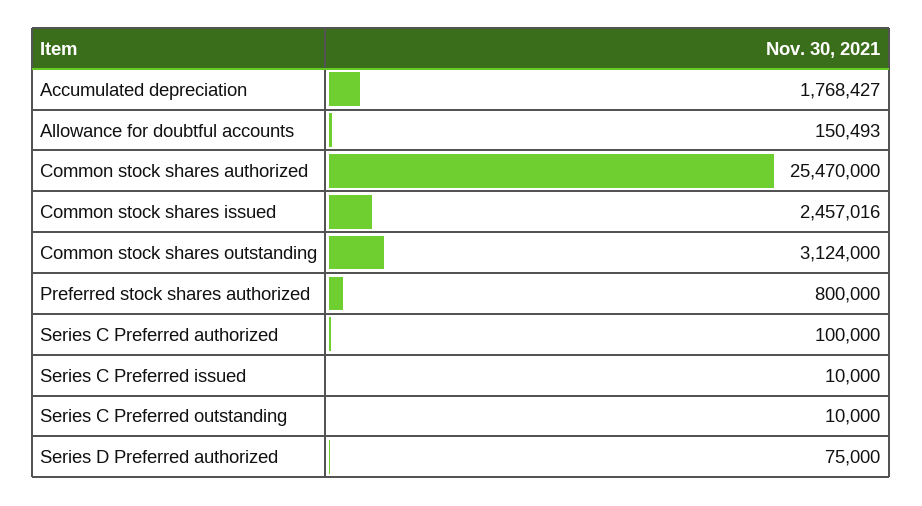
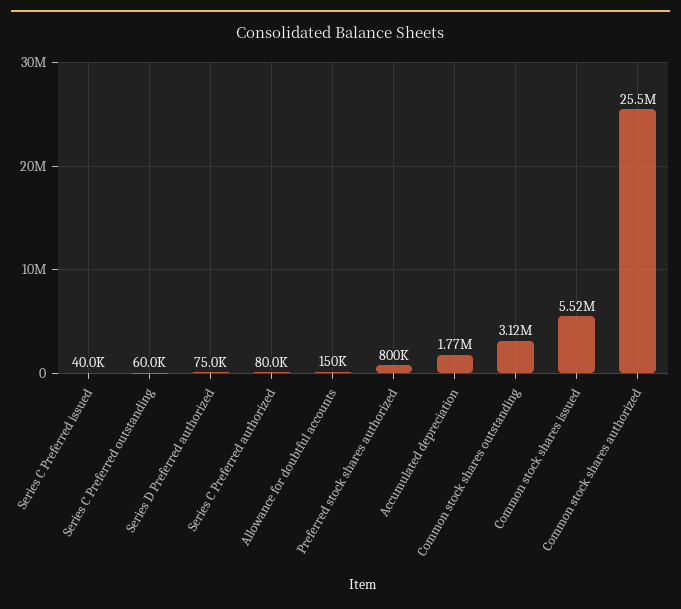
Common stock shares issued: 2457016 -> 5520000
Series C Preferred authorized: 100000 -> 80000
Series C Preferred issued: 10000 -> 40000
Series C Preferred outstanding: 10000 -> 60000

